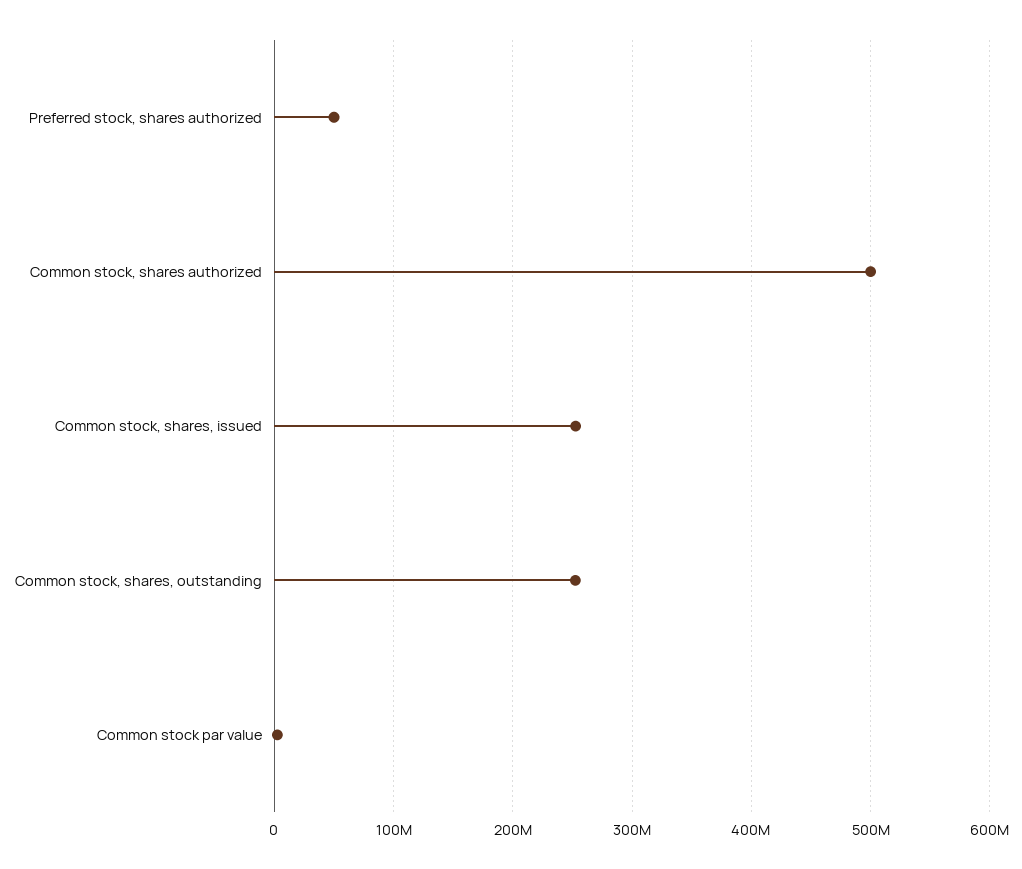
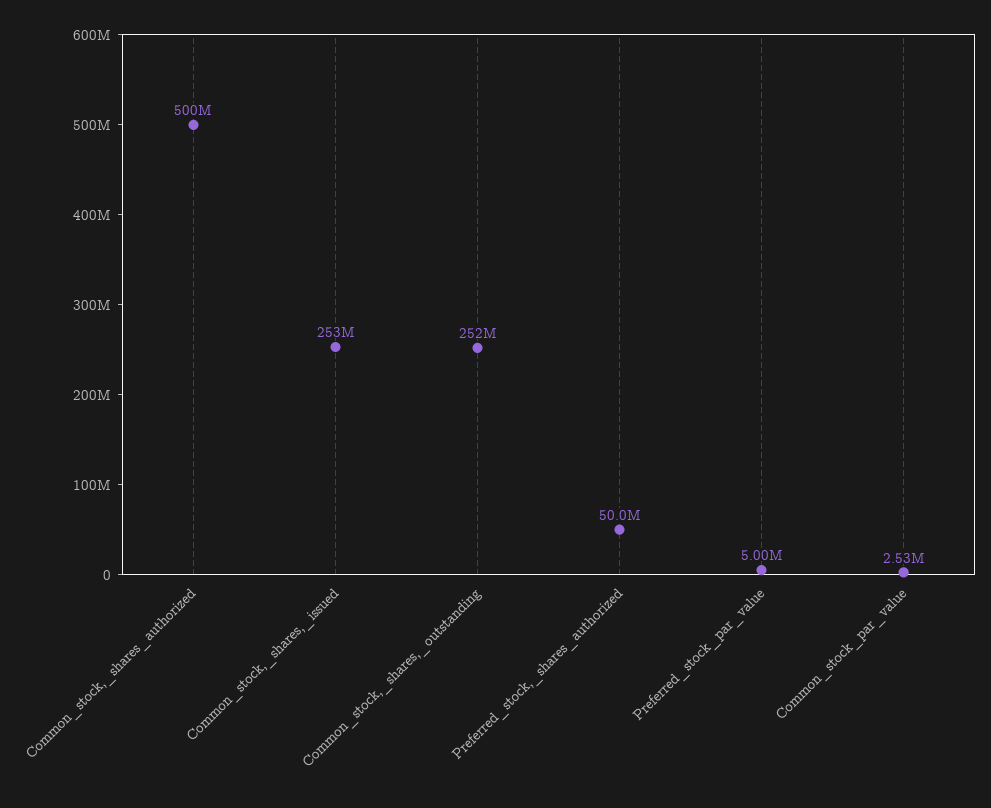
Preferred_stock_par_value: none -> 5000000

